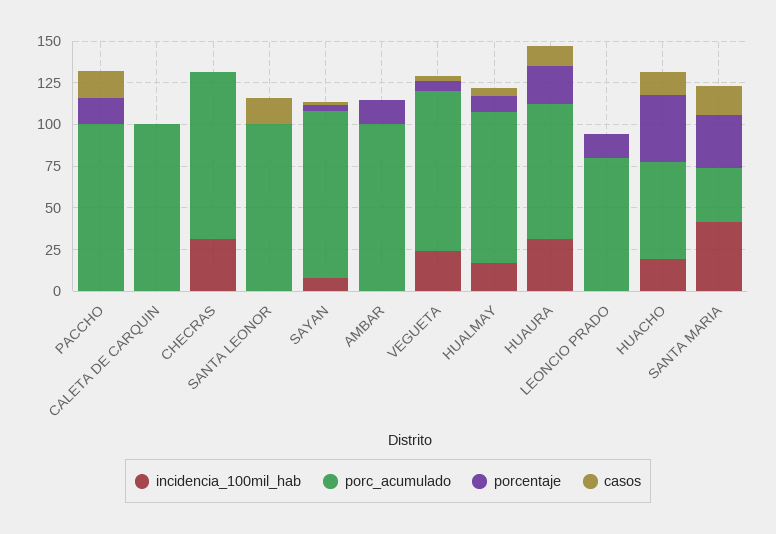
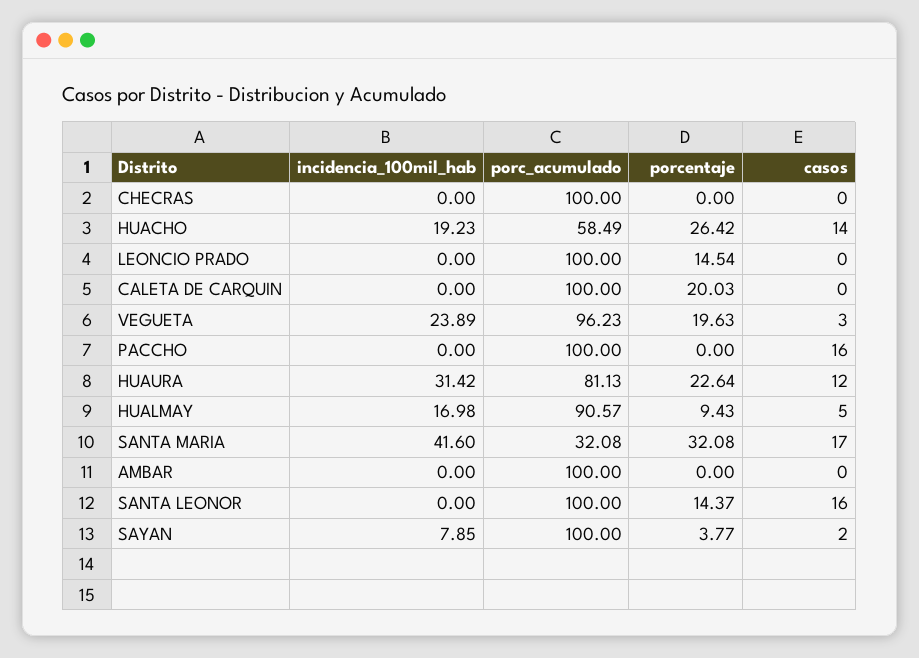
porcentaje, PACCHO: 15 -> 0
porcentaje, CALETA DE CARQUIN: 0 -> 20.03
incidencia_100mil_hab, CHECRAS: 30 -> 0
porcentaje, SANTA LEONOR: 0 -> 14.37
porcentaje, AMBAR: 15 -> 0
porcentaje, VEGUETA: 5 -> 19.63
porc_acumulado, LEONCIO PRADO: 80 -> 100
porcentaje, HUACHO: 40 -> 26.42

